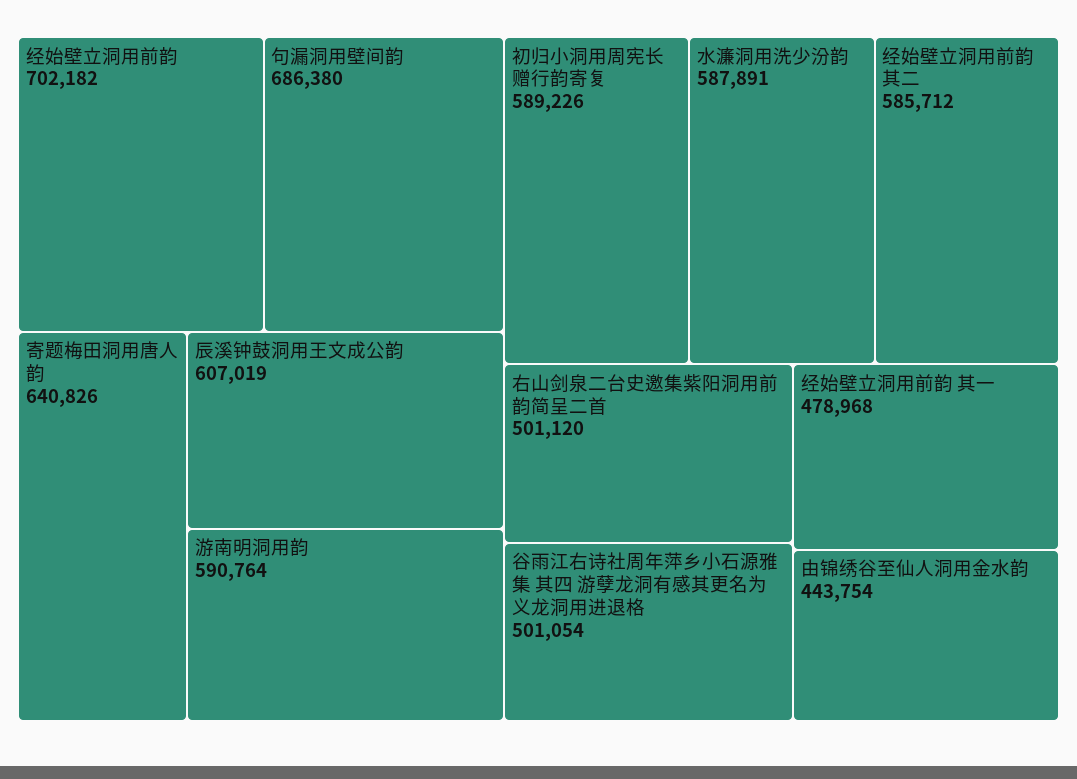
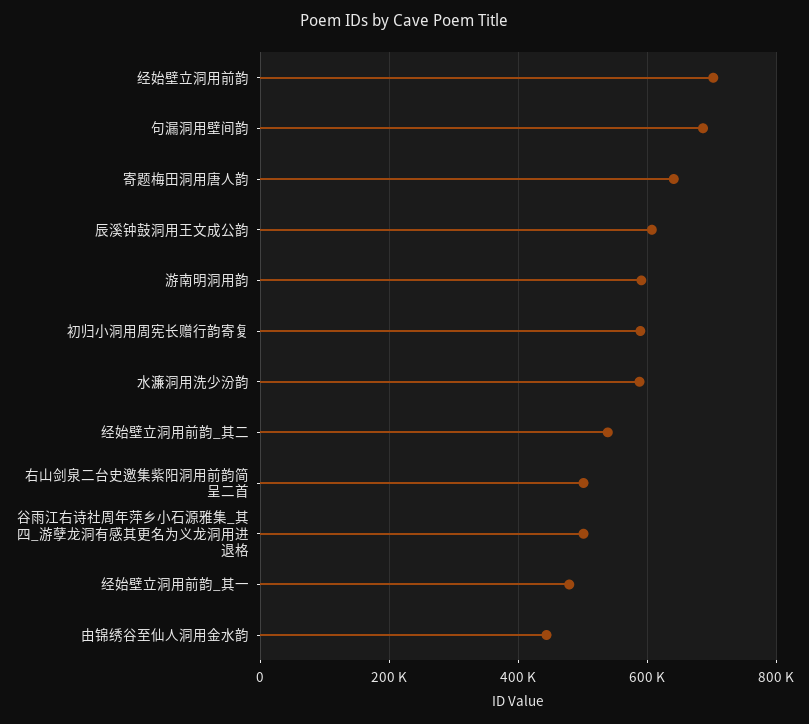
经始壁立洞用前韵 其二: 585712 -> 540000

